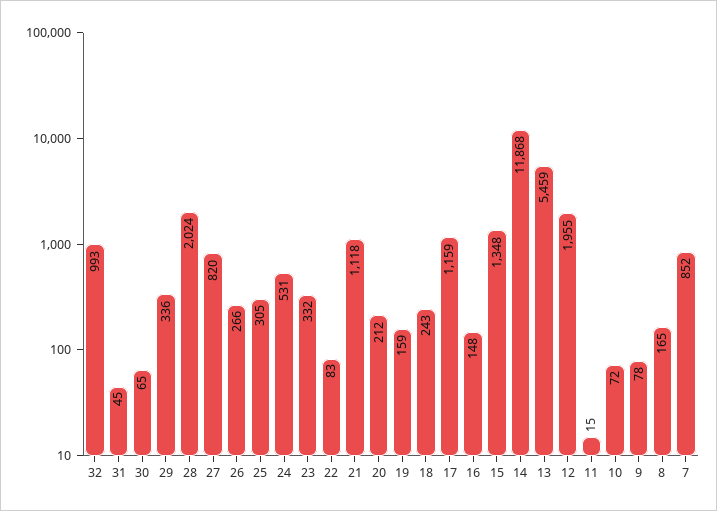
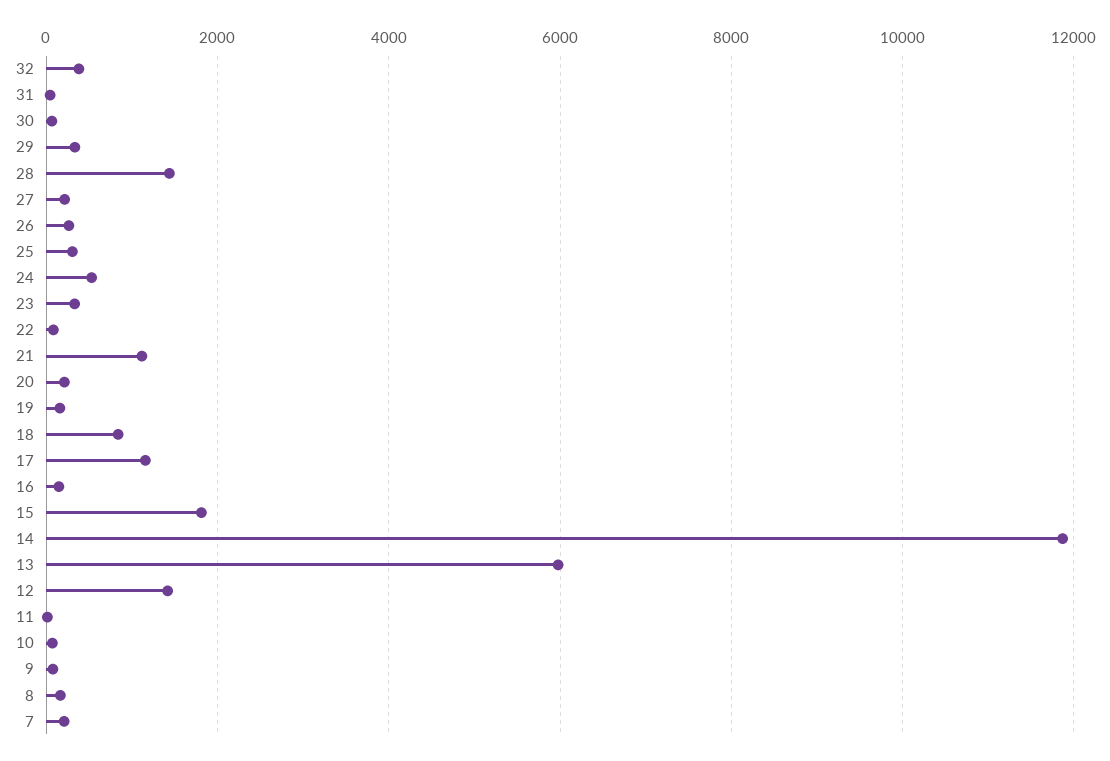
32: 993 -> 400
28: 2024 -> 1400
27: 820 -> 200
18: 243 -> 800
15: 1348 -> 1800
13: 5459 -> 6000
12: 1955 -> 1400
7: 852 -> 200

